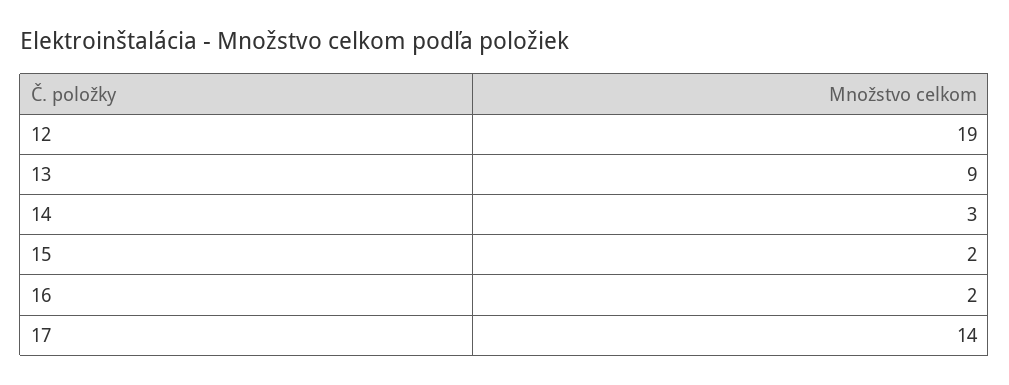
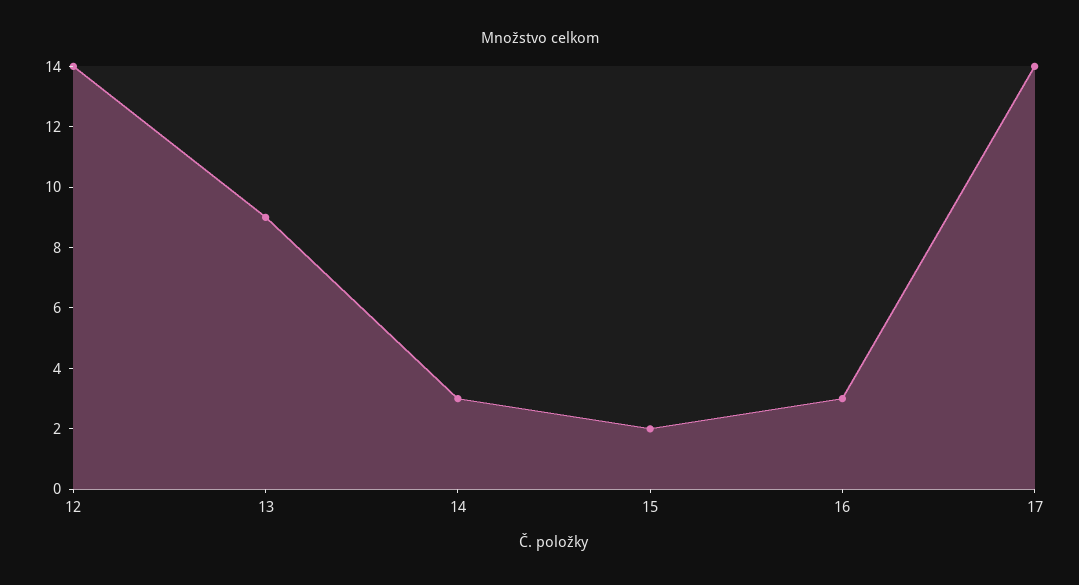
12: 19 -> 14
16: 2 -> 3

